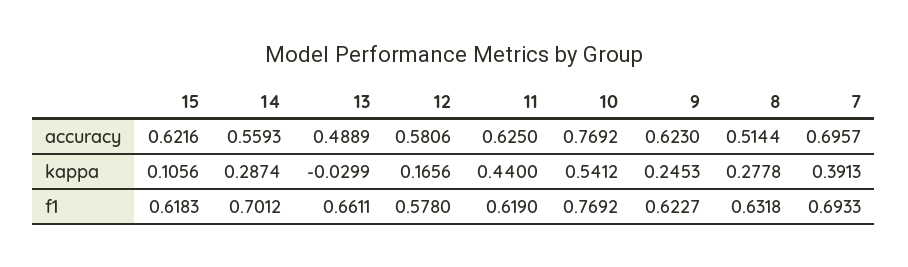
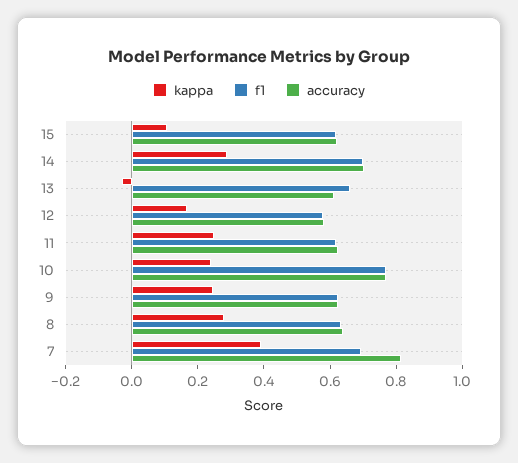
accuracy, 14: 0.5593 -> 0.7
accuracy, 13: 0.4889 -> 0.6
accuracy, 8: 0.5144 -> 0.65
accuracy, 7: 0.6957 -> 0.8
kappa, 11: 0.44 -> 0.25
kappa, 10: 0.5412 -> 0.25

